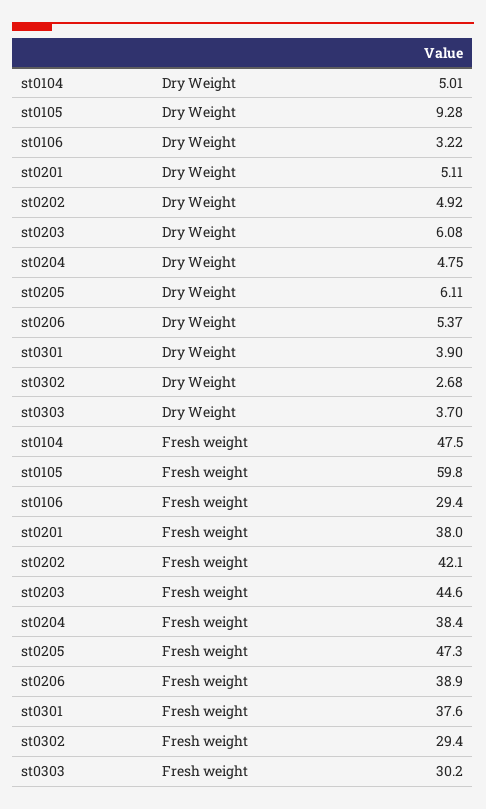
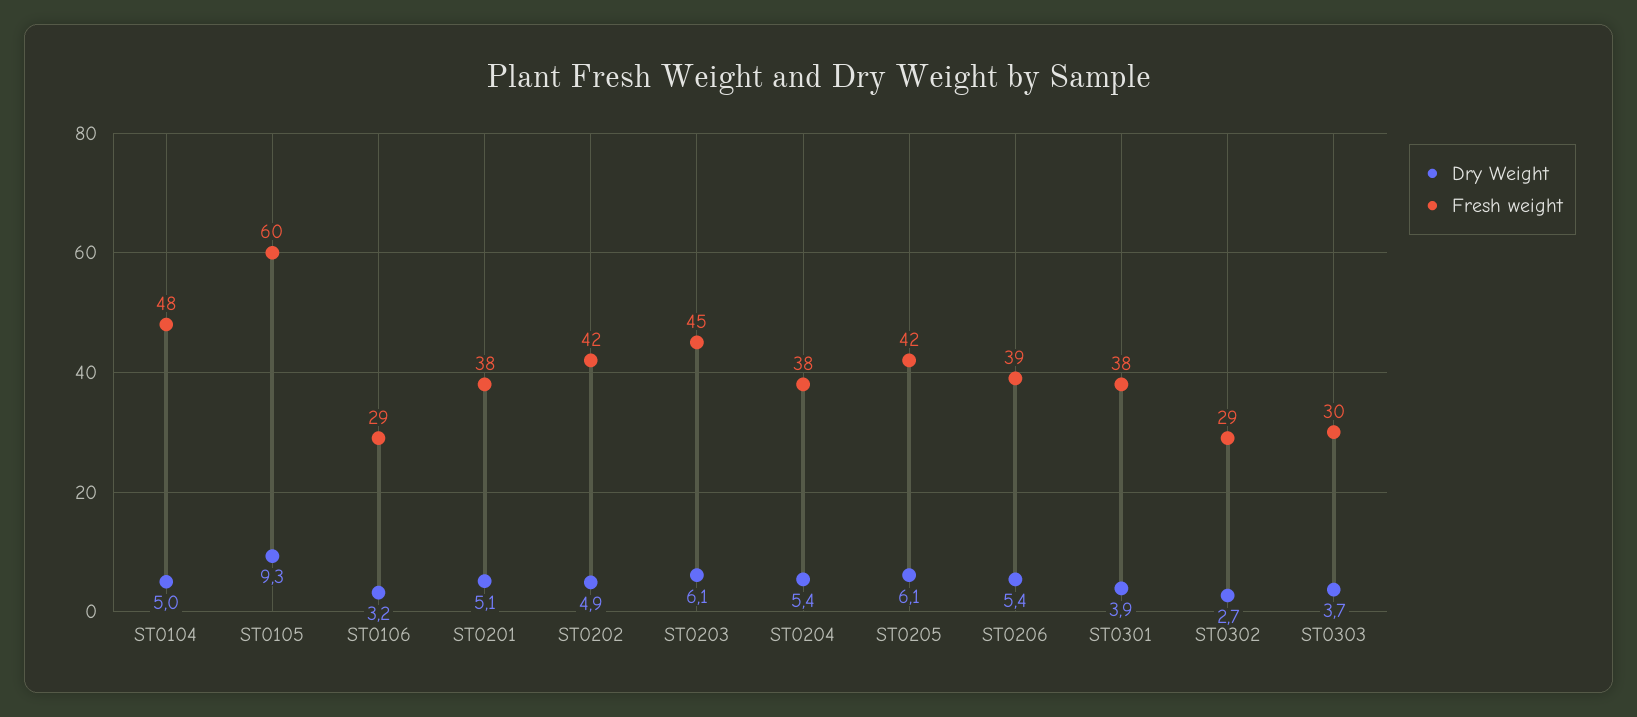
Dry Weight, st0204: 4.75 -> 5.4
Fresh weight, st0205: 47.3 -> 42

